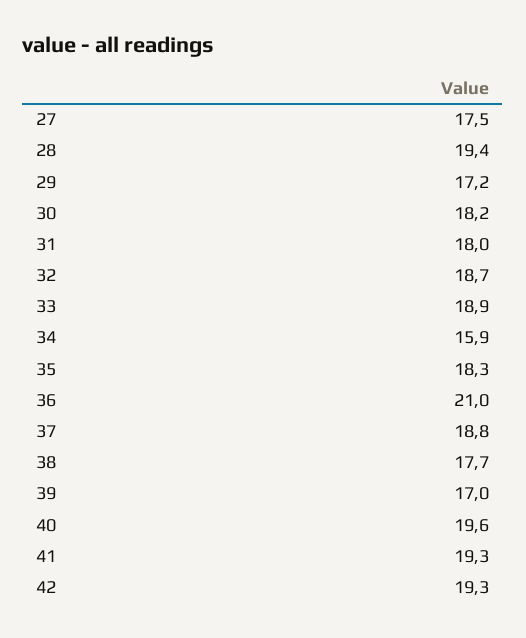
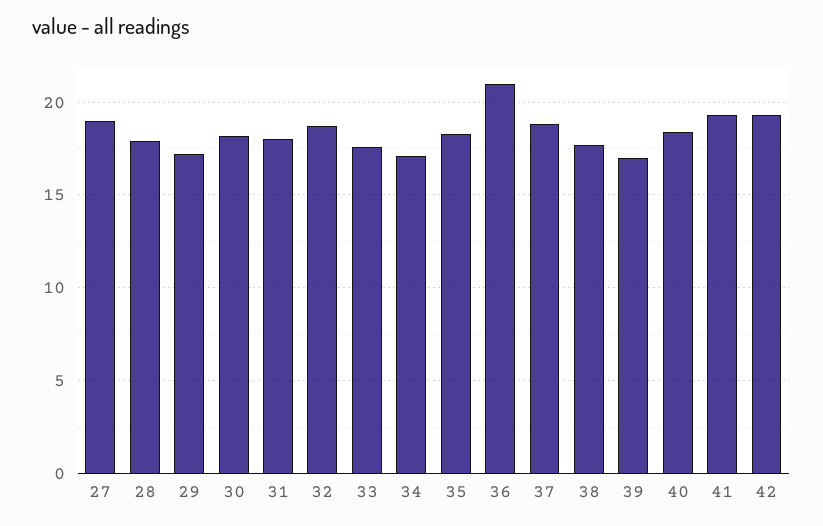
27: 17.5 -> 19
28: 19.4 -> 18
33: 18.9 -> 17.5
34: 15.9 -> 17
40: 19.6 -> 18.5

